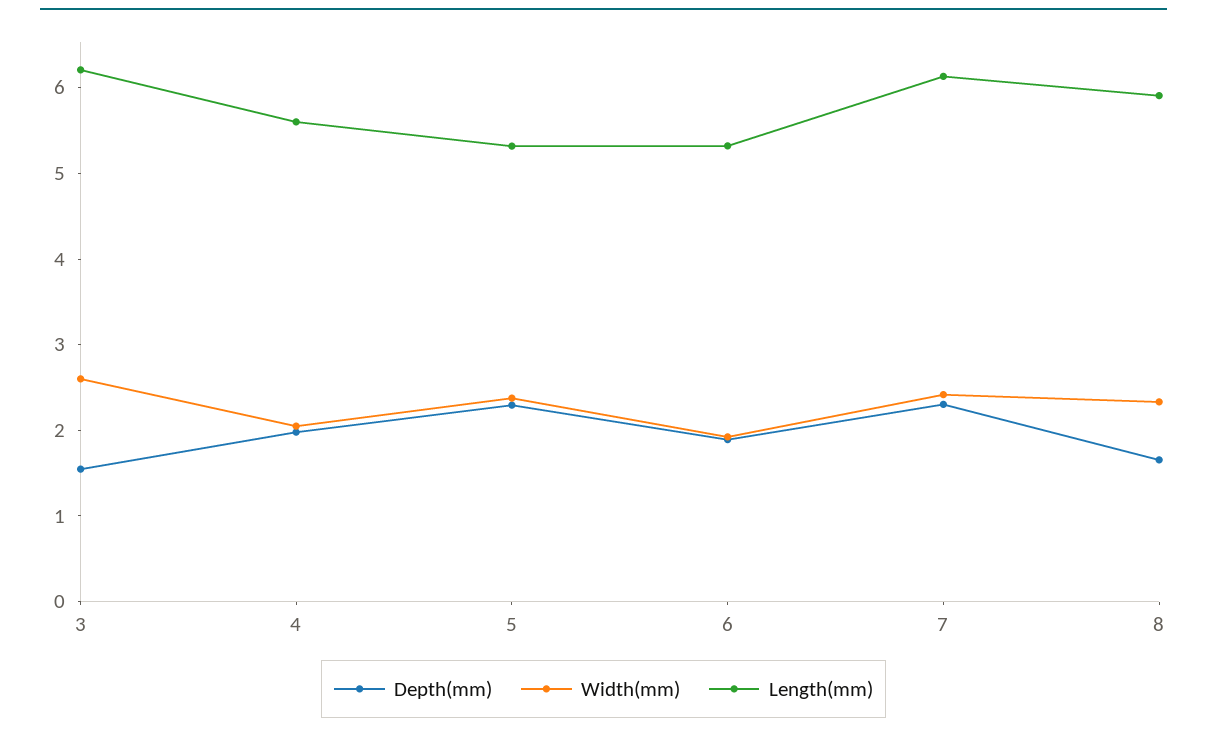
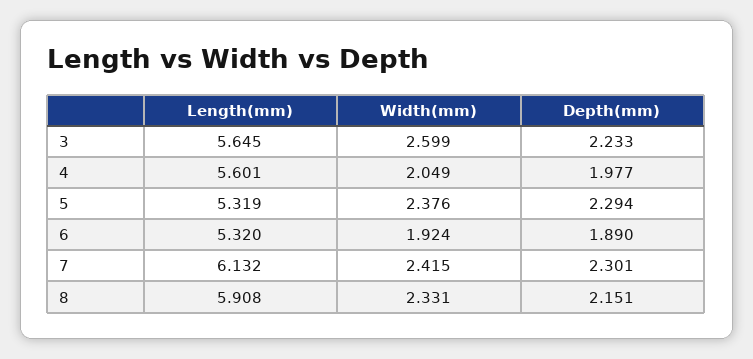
Depth(mm), 3: 1.6 -> 2.233
Length(mm), 3: 6.2 -> 5.645
Depth(mm), 8: 1.6 -> 2.151

